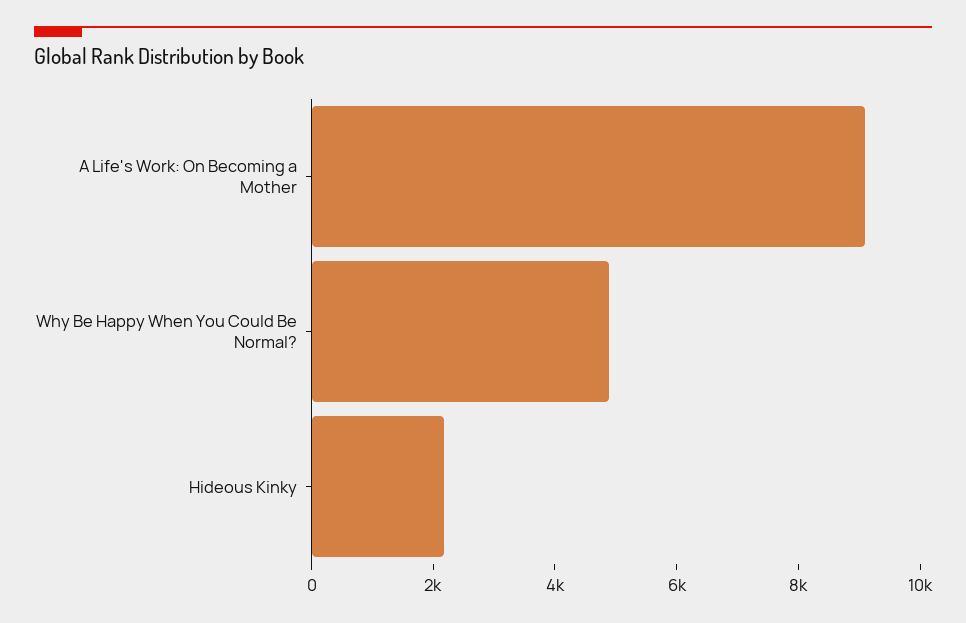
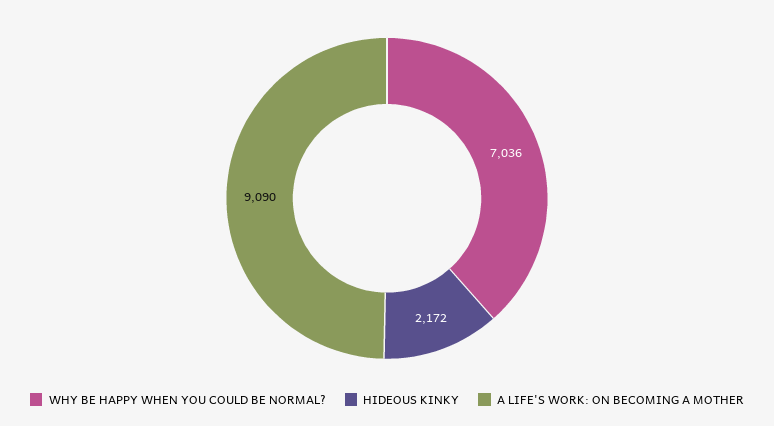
Why Be Happy When You Could Be Normal?: 5000 -> 7036

